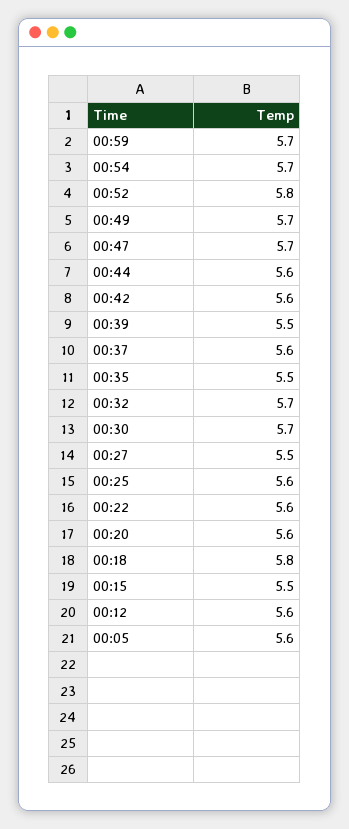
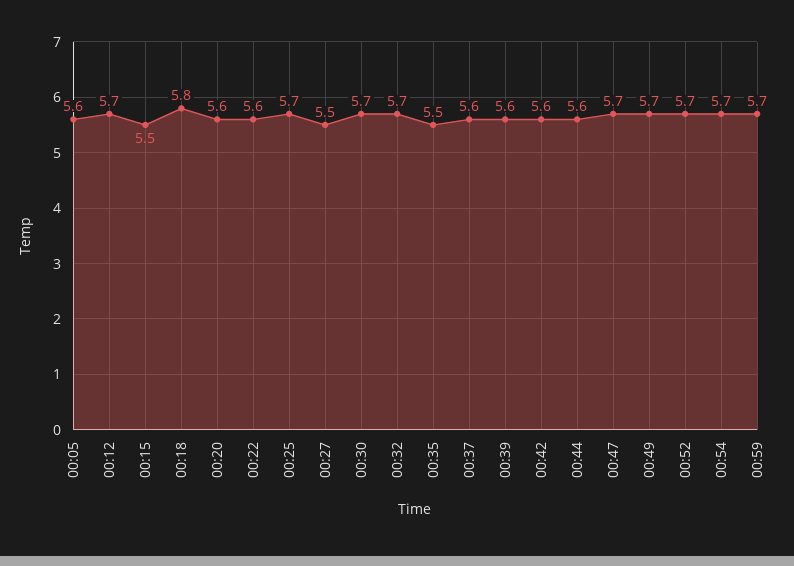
00:52: 5.8 -> 5.7
00:39: 5.5 -> 5.6
00:25: 5.6 -> 5.7
00:12: 5.6 -> 5.7

